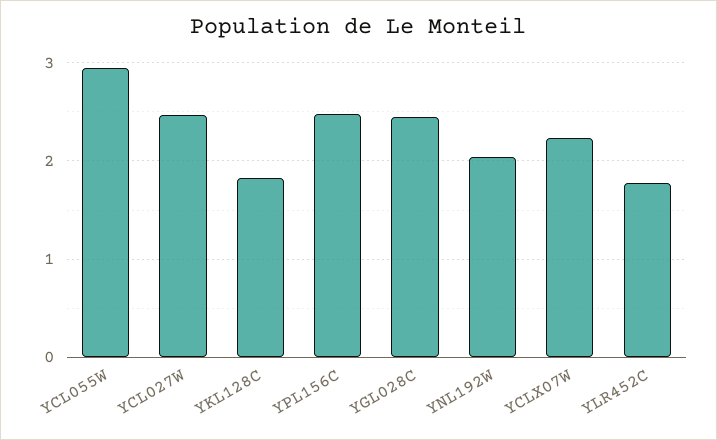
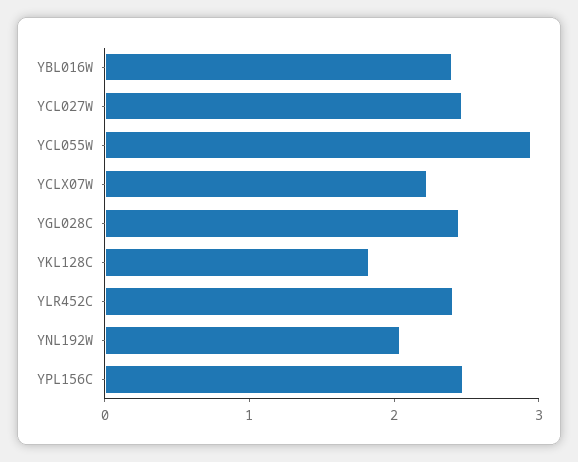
YLR452C: 1.8 -> 2.4
YBL016W: none -> 2.4

